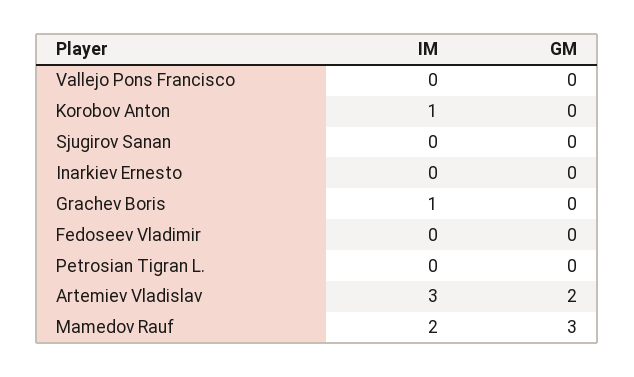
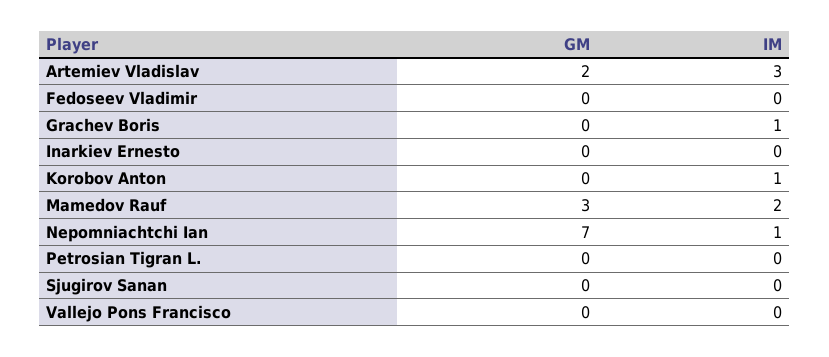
GM, Nepomniachtchi Ian: none -> 7
IM, Nepomniachtchi Ian: none -> 1

